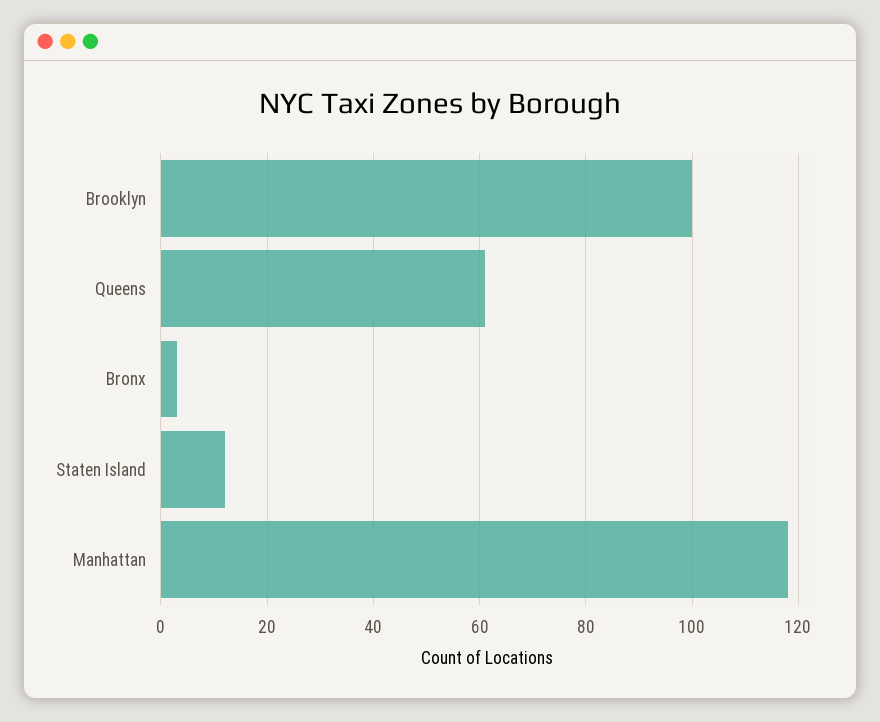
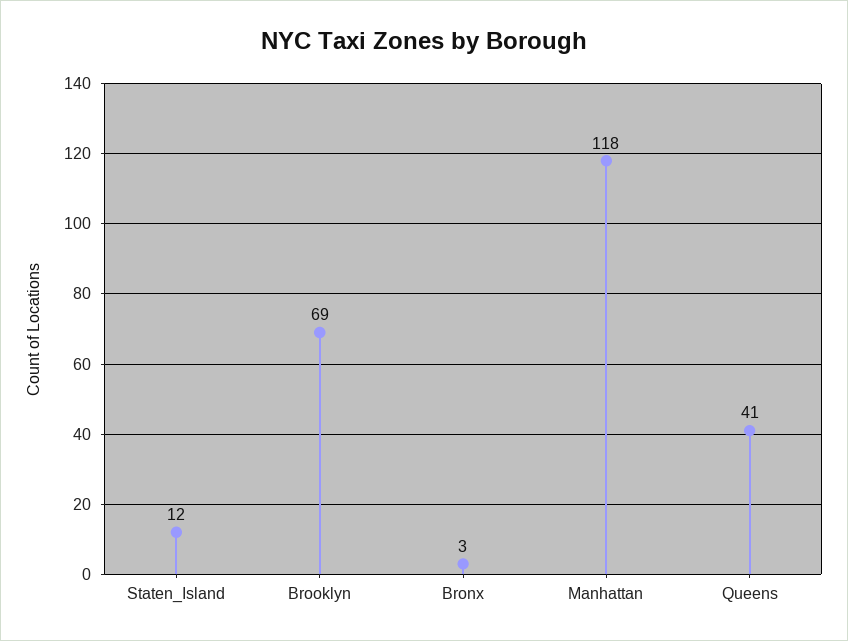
Brooklyn: 100 -> 69
Queens: 60 -> 41

